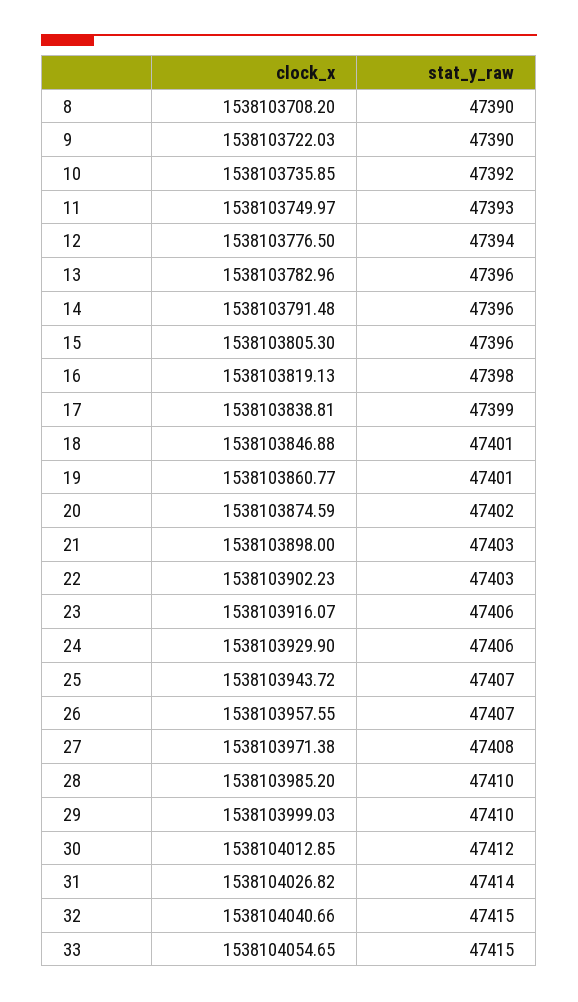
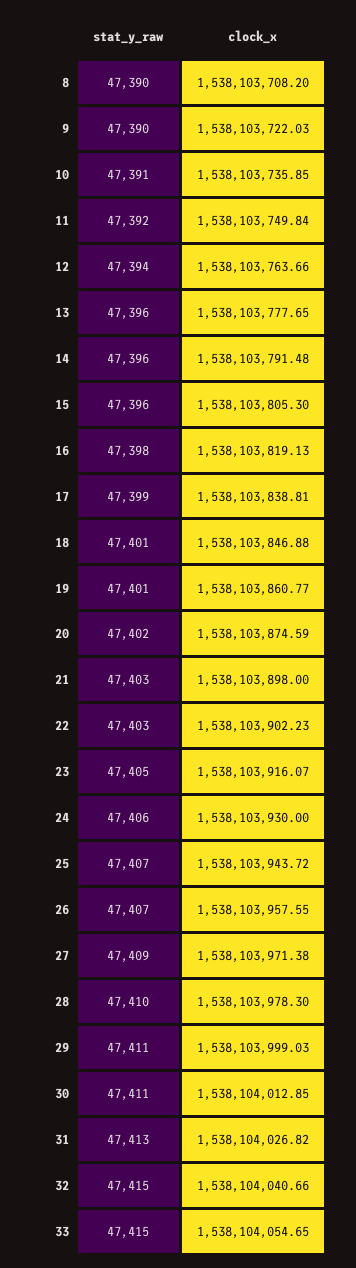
stat_y_raw, 10: 47392 -> 47391
clock_x, 11: 1538103749.97 -> 1538103749.84
stat_y_raw, 11: 47393 -> 47392
clock_x, 12: 1538103776.5 -> 1538103763.66
clock_x, 13: 1538103782.96 -> 1538103777.65
stat_y_raw, 23: 47406 -> 47405
clock_x, 24: 1538103929.9 -> 1538103930
stat_y_raw, 27: 47408 -> 47409
clock_x, 28: 1538103985.2 -> 1538103978.3
stat_y_raw, 29: 47410 -> 47411
stat_y_raw, 30: 47412 -> 47411
stat_y_raw, 31: 47414 -> 47413

